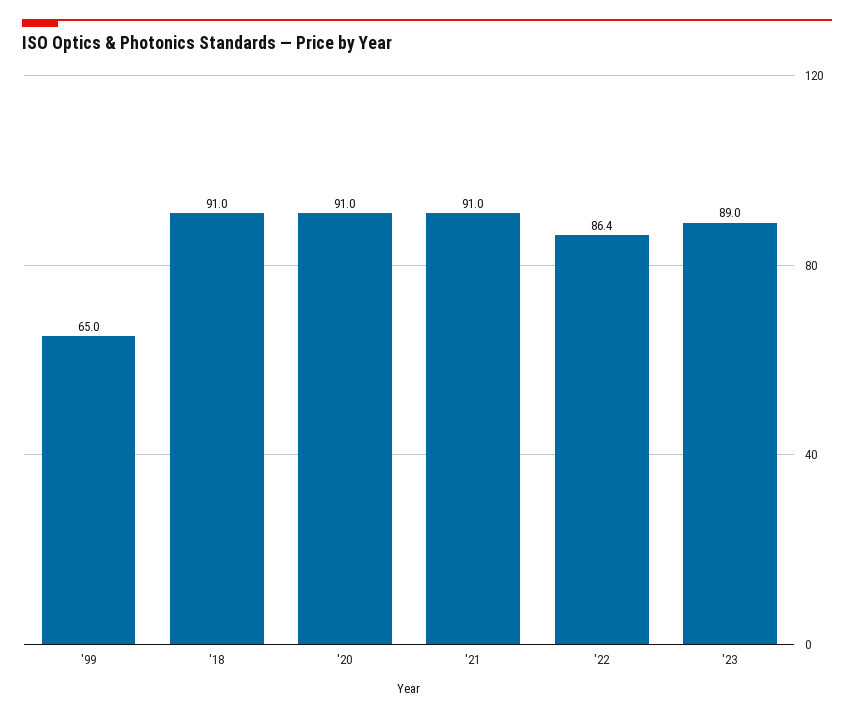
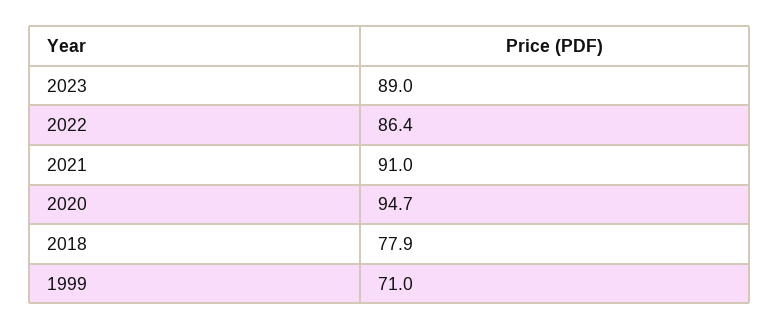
'99: 65 -> 71
'18: 91 -> 77.9
'20: 91 -> 94.7

